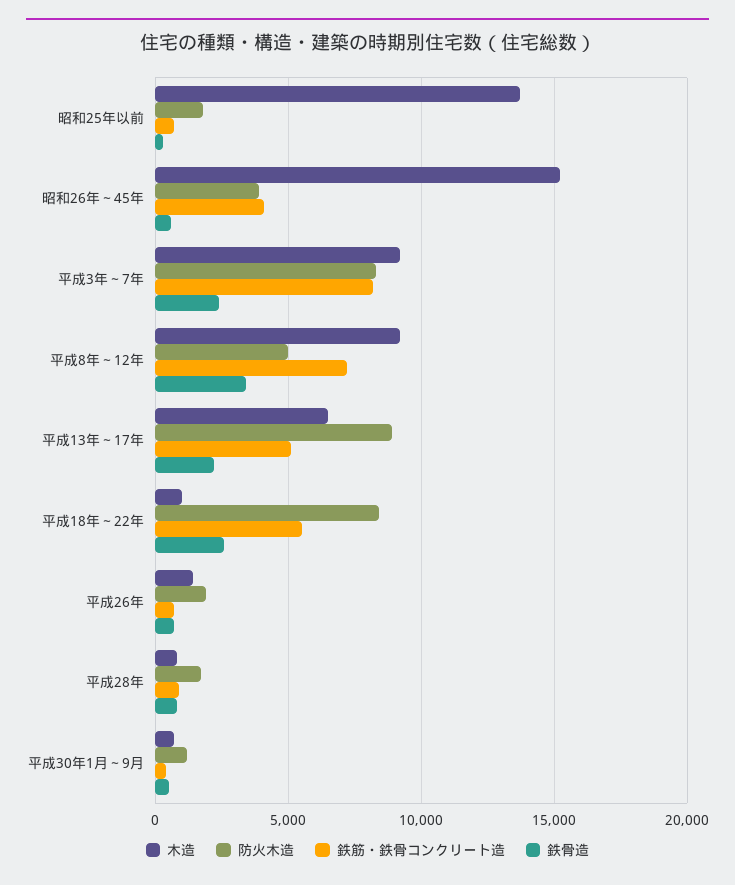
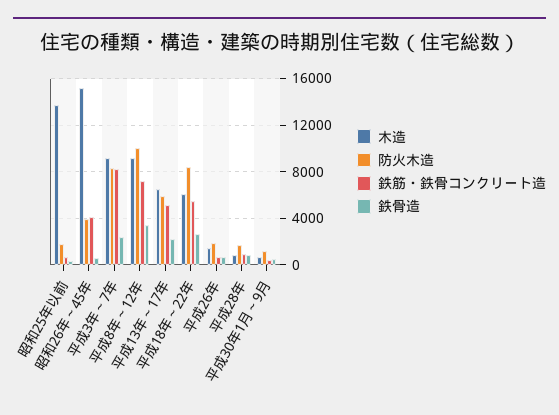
防火木造, 平成8年～12年: 5000 -> 10000
防火木造, 平成13年～17年: 9000 -> 6000
木造, 平成18年～22年: 1000 -> 6000

